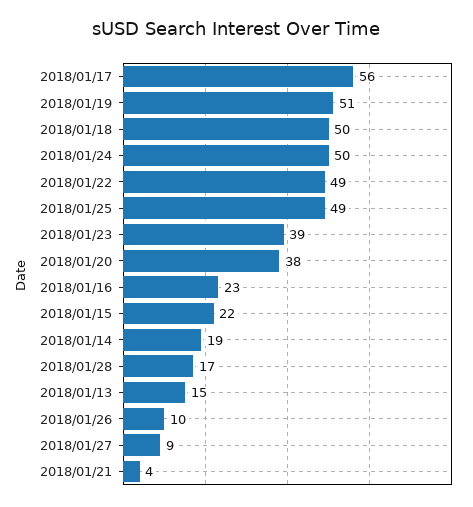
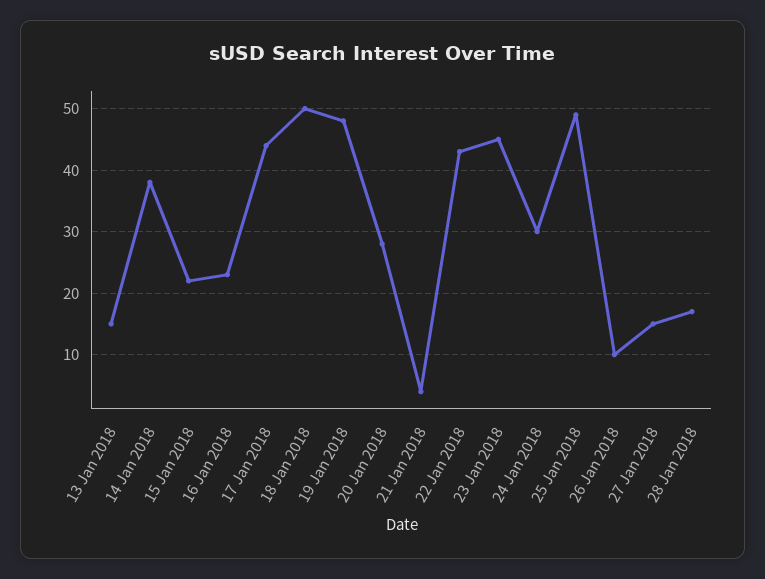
2018/01/17: 56 -> 44
2018/01/19: 51 -> 48
2018/01/24: 50 -> 30
2018/01/22: 49 -> 43
2018/01/23: 39 -> 45
2018/01/20: 38 -> 28
2018/01/14: 19 -> 38
2018/01/27: 9 -> 15

